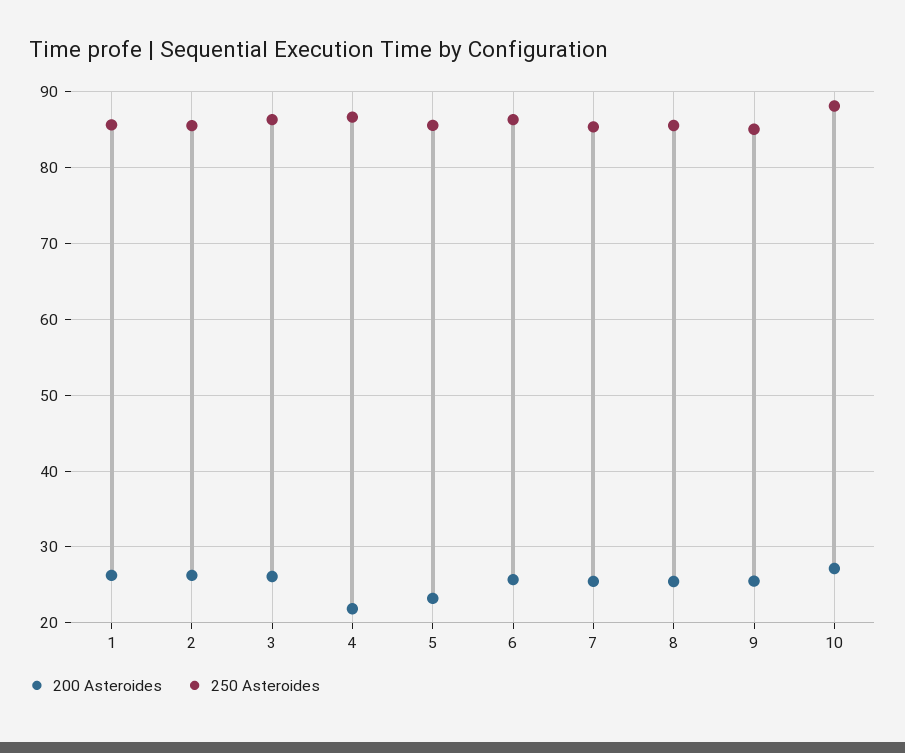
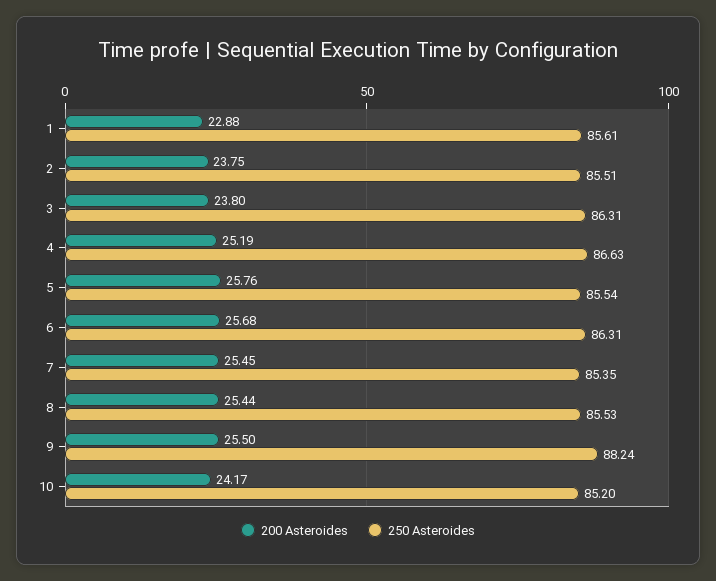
200 Asteroides, 1: 26 -> 22.88
200 Asteroides, 2: 26 -> 23.75
200 Asteroides, 3: 26 -> 23.8
200 Asteroides, 4: 22 -> 25.19
200 Asteroides, 5: 23 -> 25.76
250 Asteroides, 9: 85 -> 88.24
200 Asteroides, 10: 27 -> 24.17
250 Asteroides, 10: 88 -> 85.2

